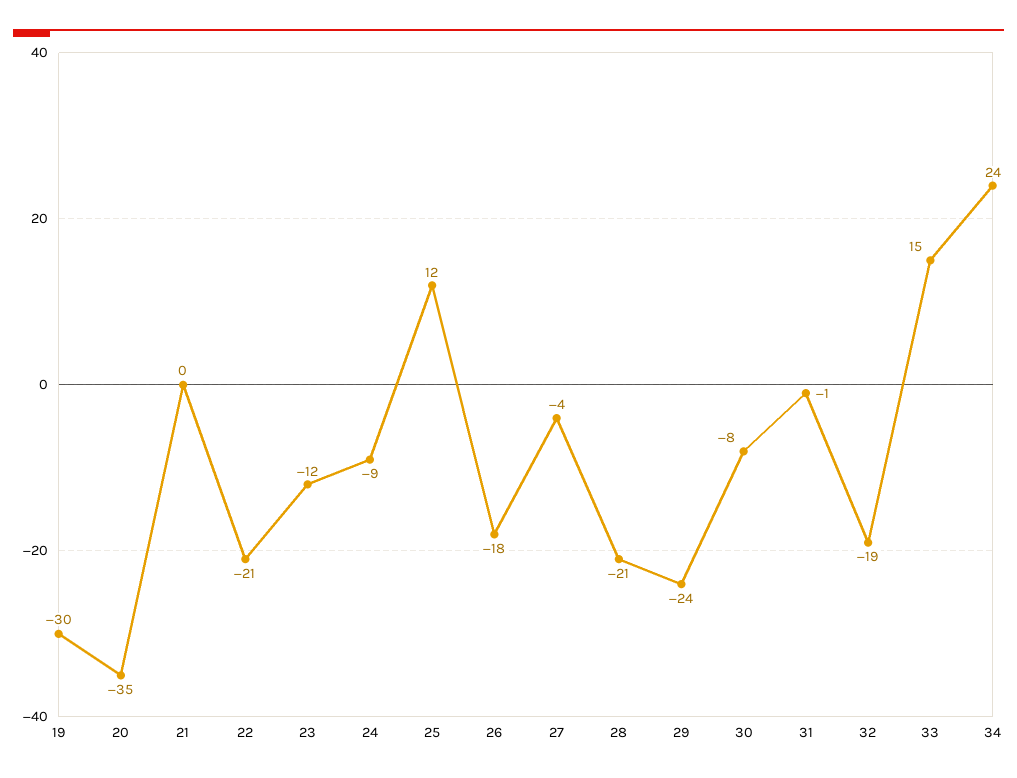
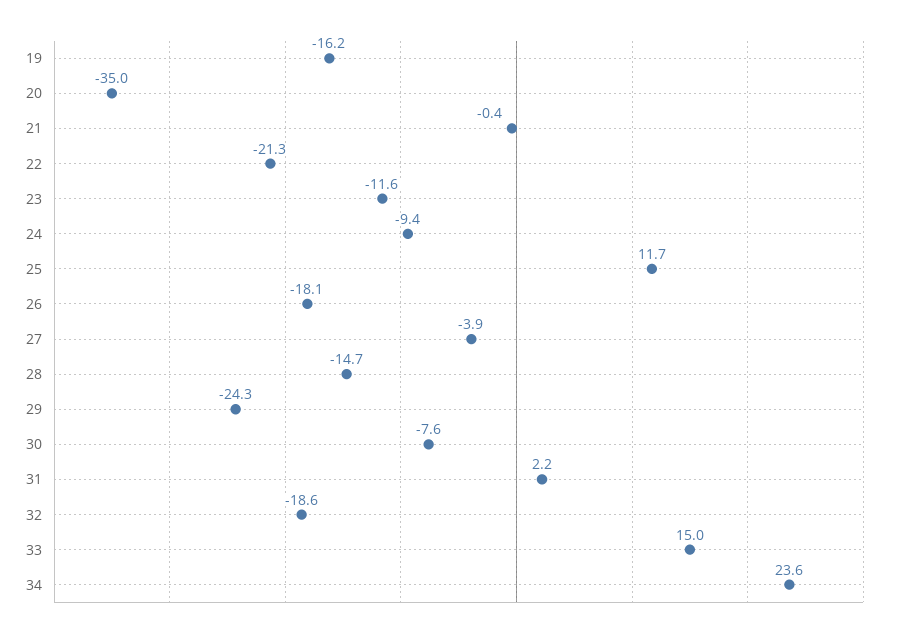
19: -30 -> -16.2
28: -21 -> -14.7
31: -1 -> 2.2

